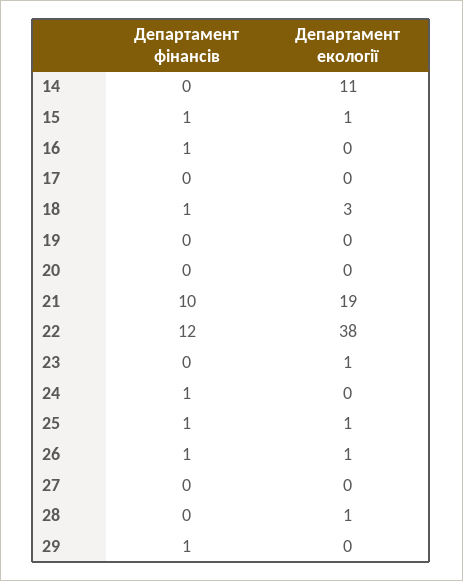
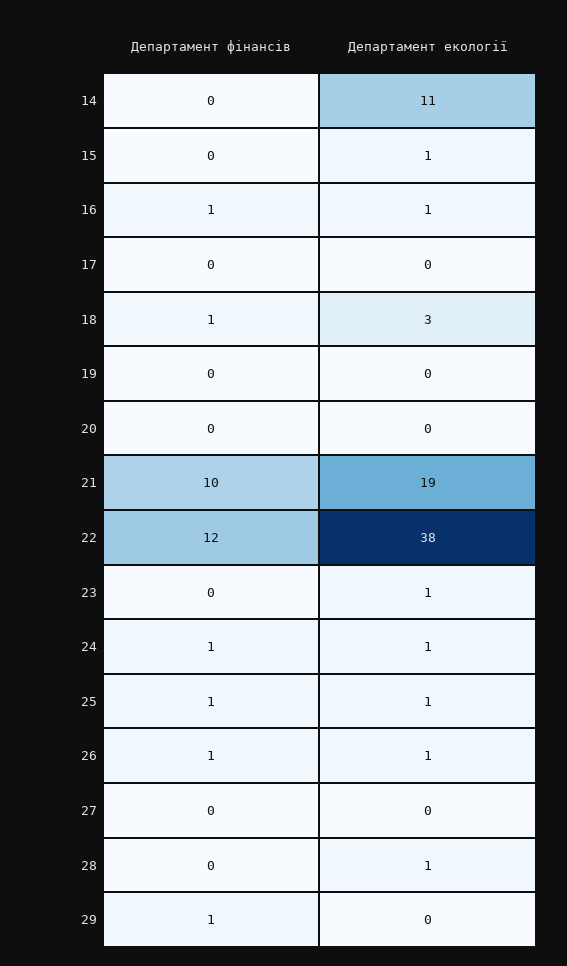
Департамент фінансів, 15: 1 -> 0
Департамент екології, 16: 0 -> 1
Департамент екології, 24: 0 -> 1

